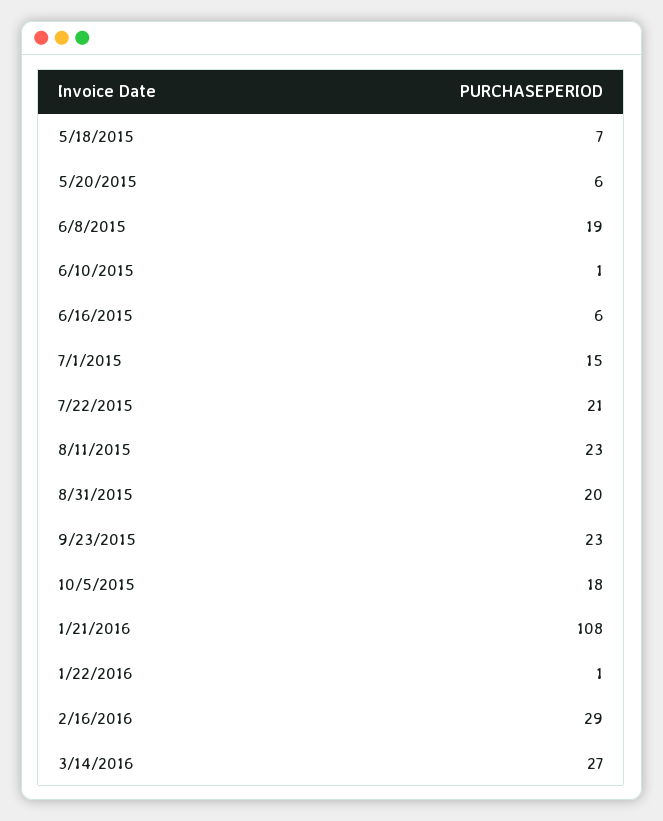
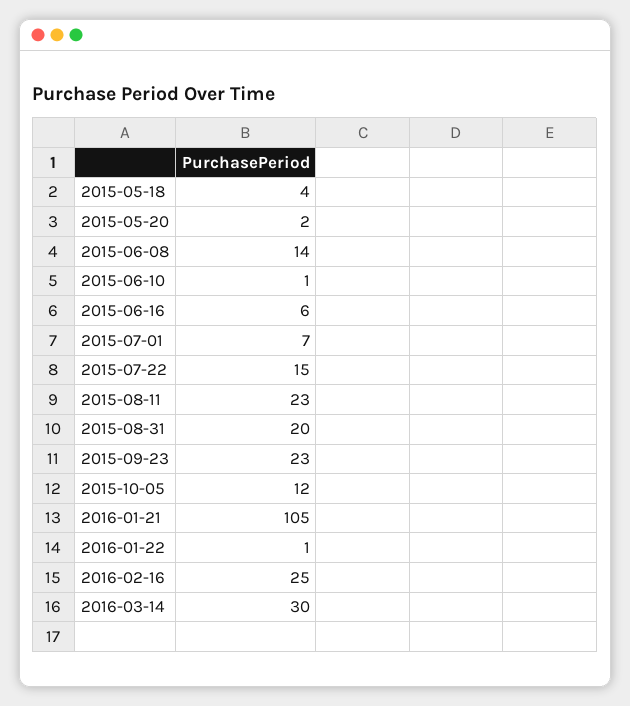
5/18/2015: 7 -> 4
5/20/2015: 6 -> 2
6/8/2015: 19 -> 14
7/1/2015: 15 -> 7
7/22/2015: 21 -> 15
10/5/2015: 18 -> 12
1/21/2016: 108 -> 105
2/16/2016: 29 -> 25
3/14/2016: 27 -> 30

